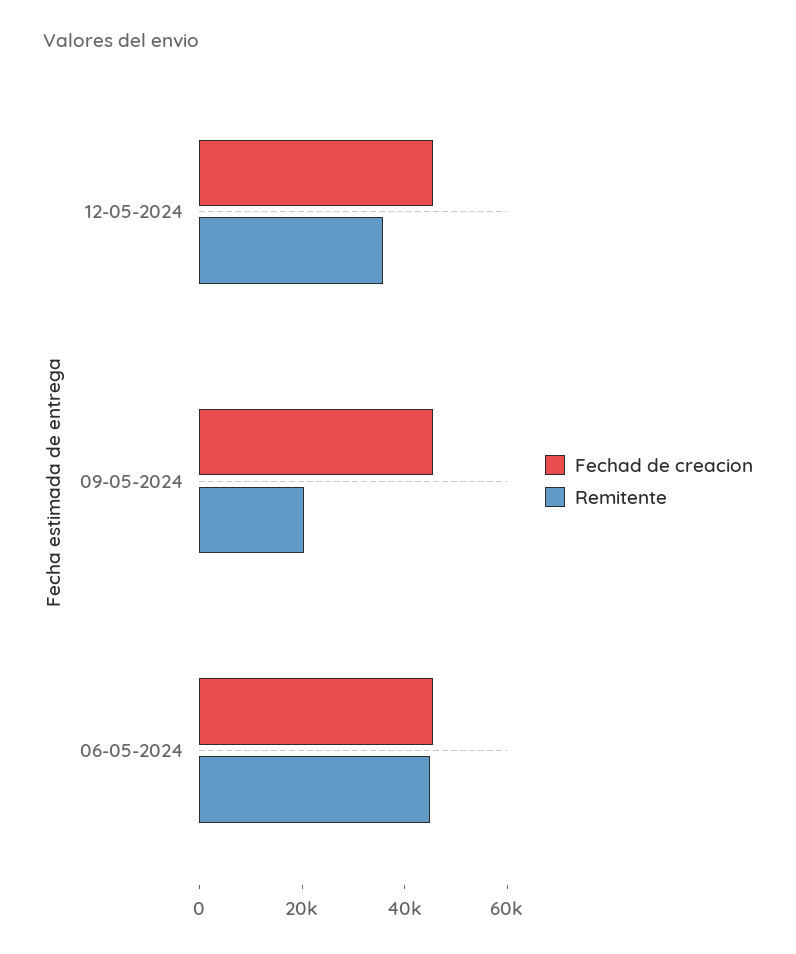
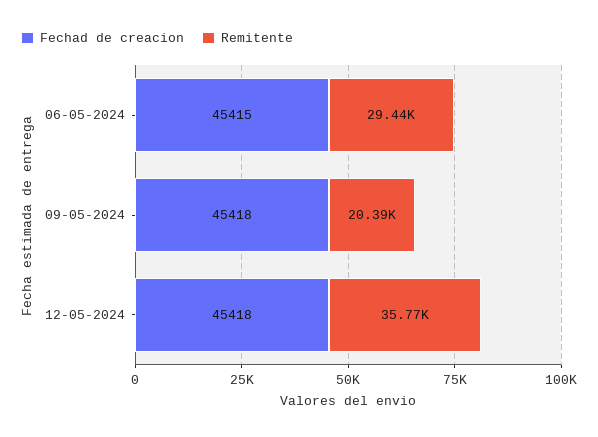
Remitente, 06-05-2024: 45000 -> 29440

